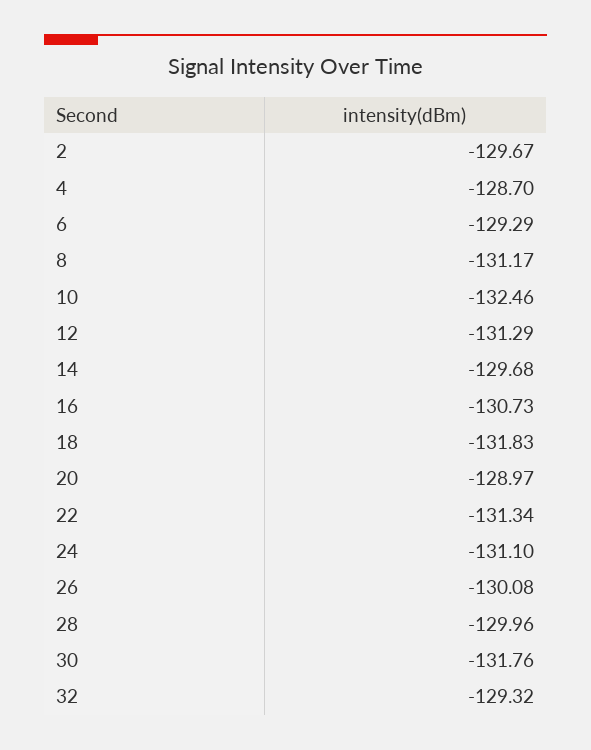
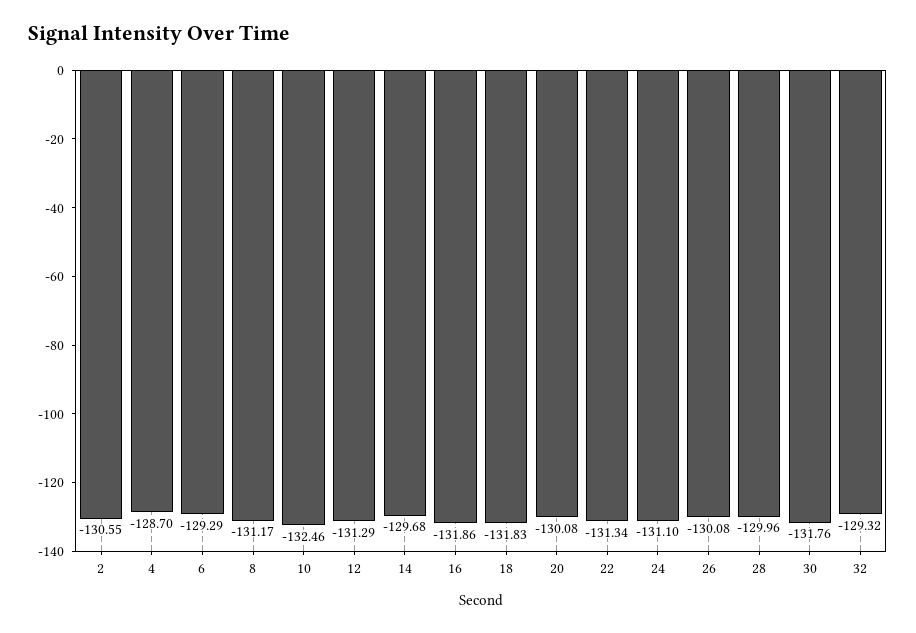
2: -129.67 -> -130.55
16: -130.73 -> -131.86
20: -128.97 -> -130.08

